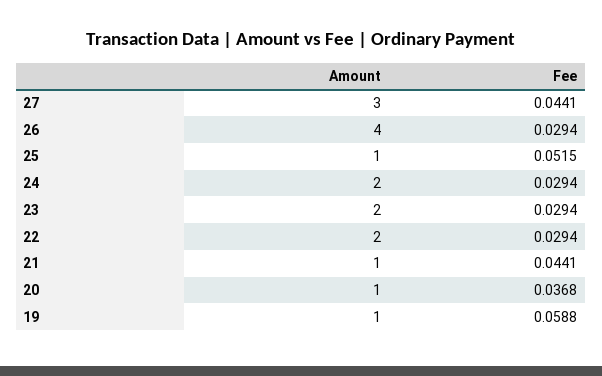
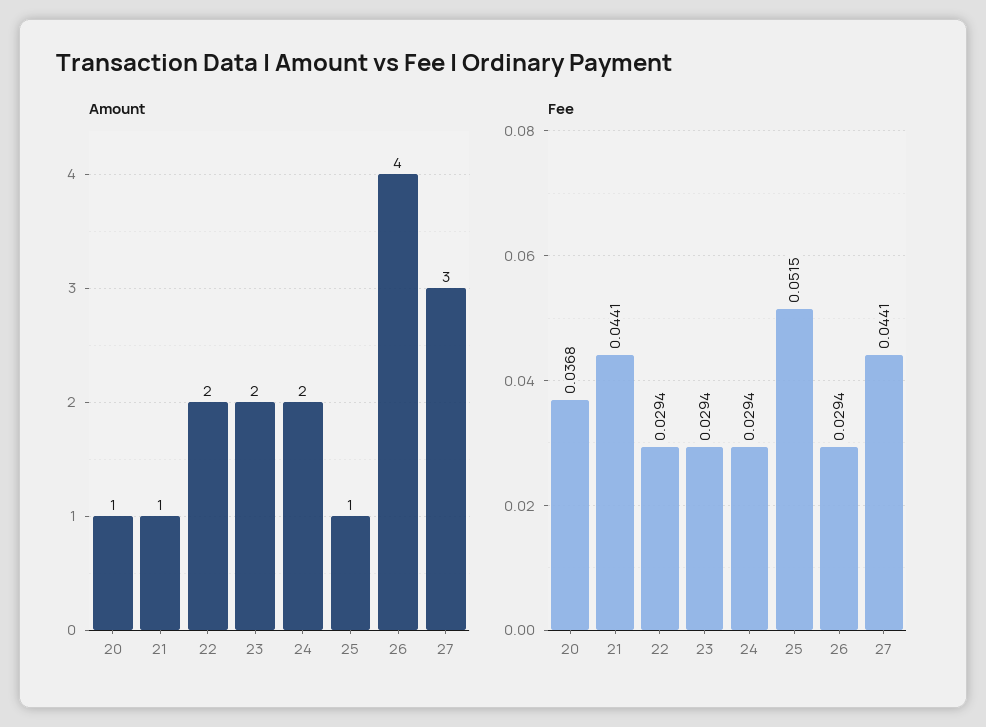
Amount, 19: 1 -> none
Fee, 19: 0.0588 -> none

